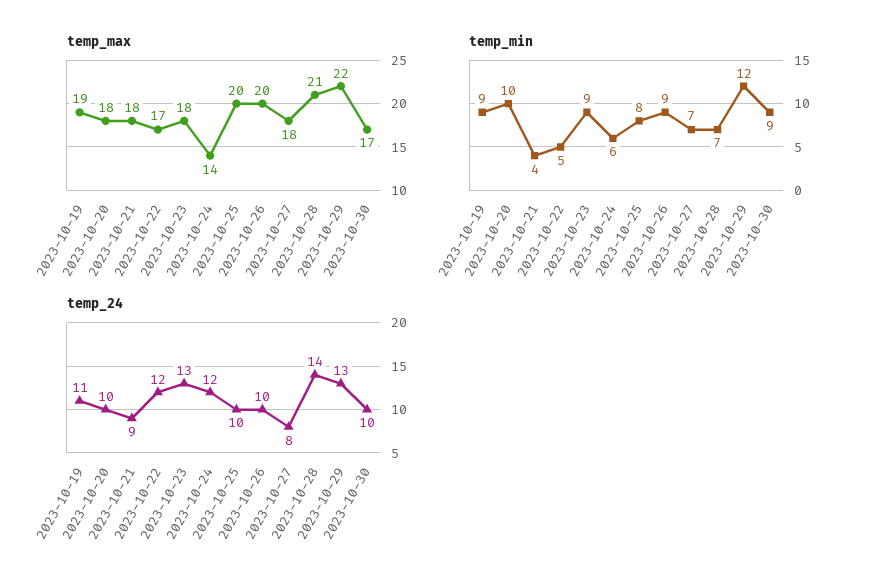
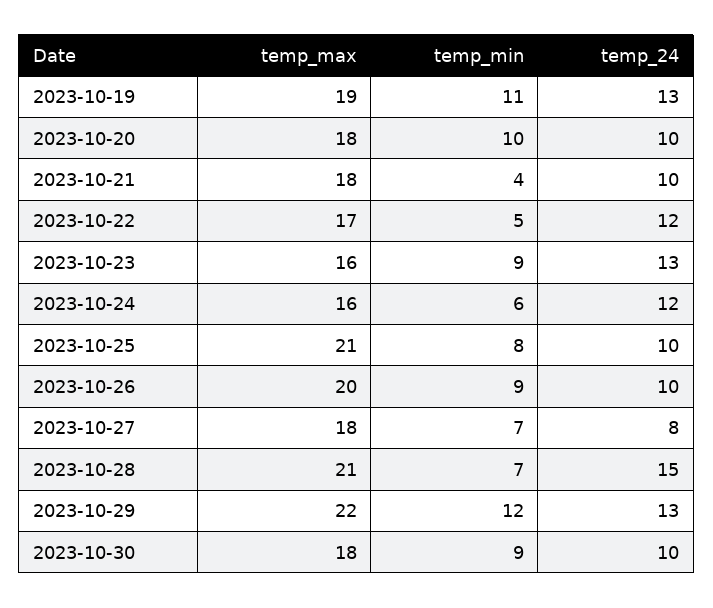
temp_max, 2023-10-23: 18 -> 16
temp_max, 2023-10-24: 14 -> 16
temp_max, 2023-10-25: 20 -> 21
temp_max, 2023-10-30: 17 -> 18
temp_min, 2023-10-19: 9 -> 11
temp_24, 2023-10-19: 11 -> 13
temp_24, 2023-10-21: 9 -> 10
temp_24, 2023-10-28: 14 -> 15

